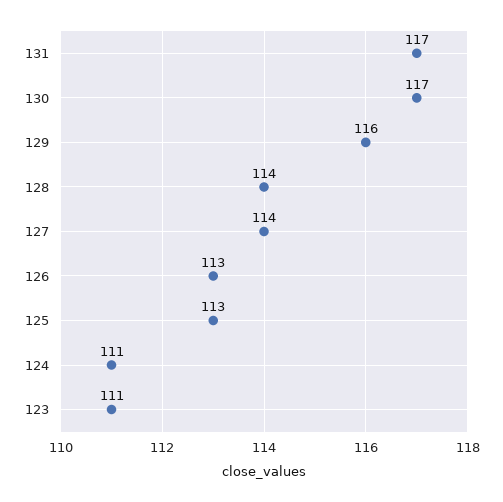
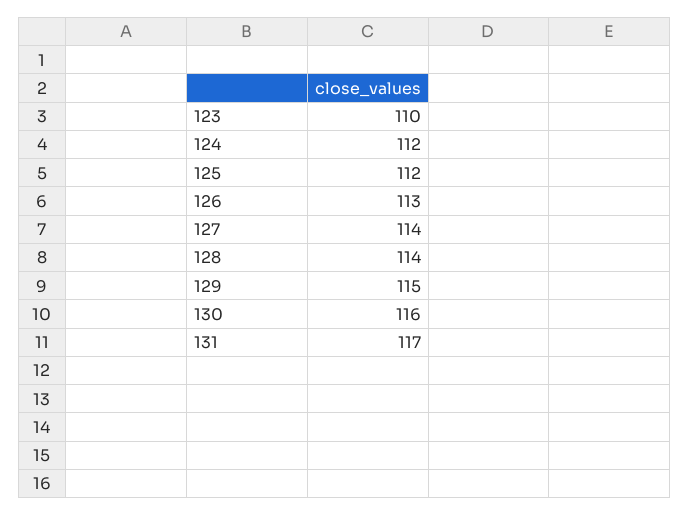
130: 117 -> 116
129: 116 -> 115
125: 113 -> 112
124: 111 -> 112
123: 111 -> 110

